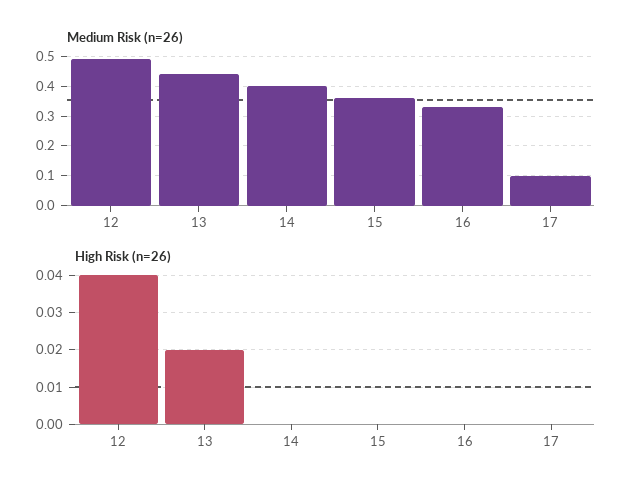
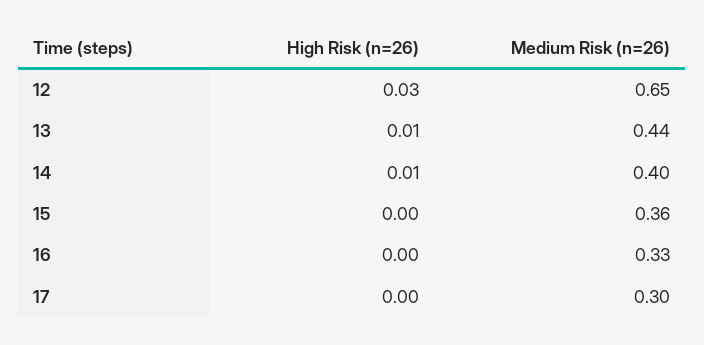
Medium Risk (n=26), 12: 0.5 -> 0.65
Medium Risk (n=26), 17: 0.1 -> 0.3
High Risk (n=26), 12: 0.04 -> 0.03
High Risk (n=26), 13: 0.02 -> 0.01
High Risk (n=26), 14: 0 -> 0.01

